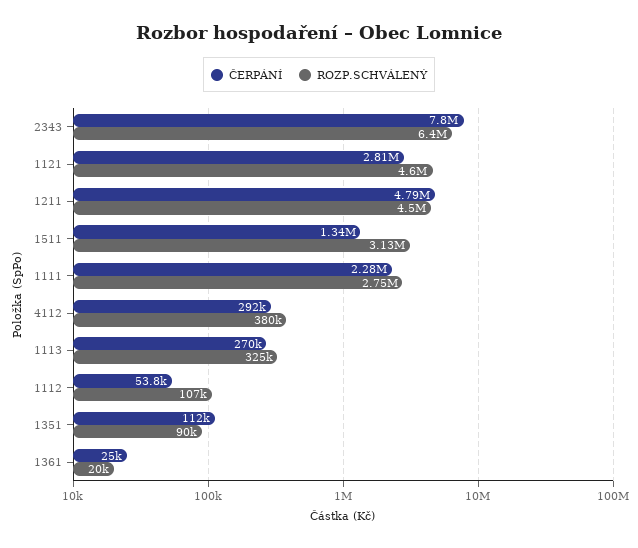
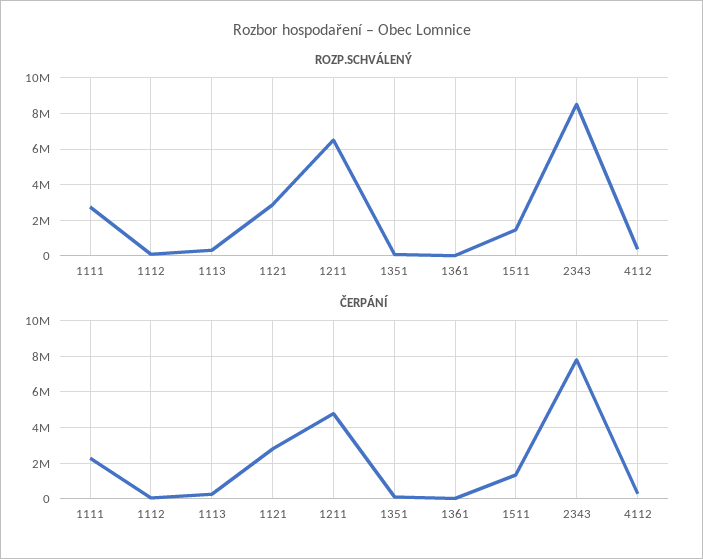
ROZP.SCHVÁLENÝ, 2343: 6400000 -> 8500000
ROZP.SCHVÁLENÝ, 1121: 4600000 -> 3000000
ROZP.SCHVÁLENÝ, 1211: 4500000 -> 6500000
ROZP.SCHVÁLENÝ, 1511: 3130000 -> 1500000

